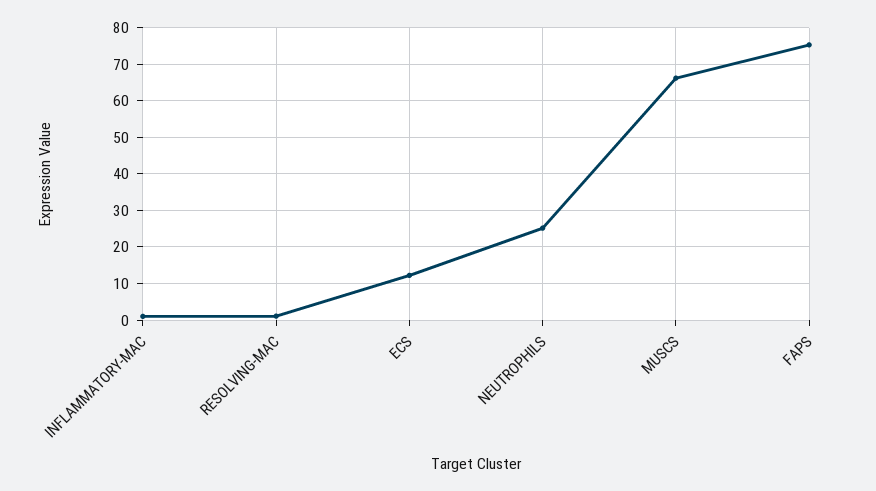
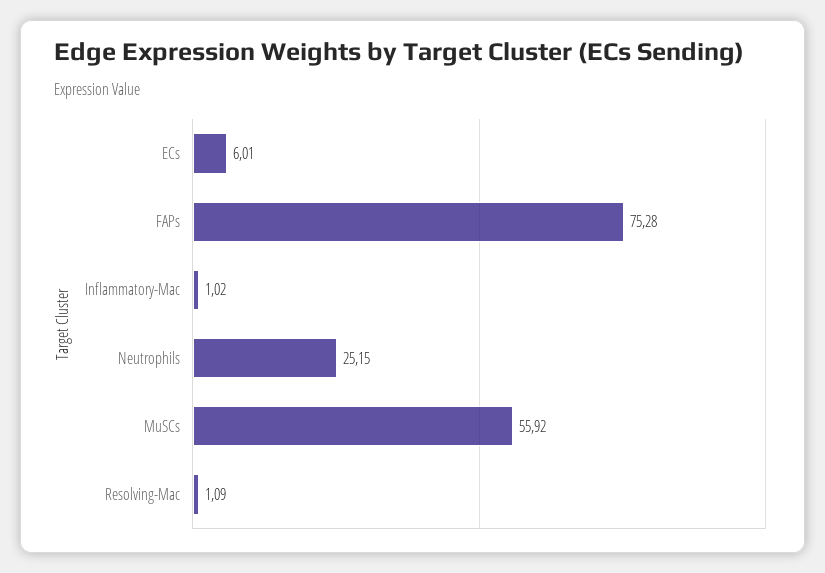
ECS: 12 -> 6.01
MUSCS: 66 -> 55.92

